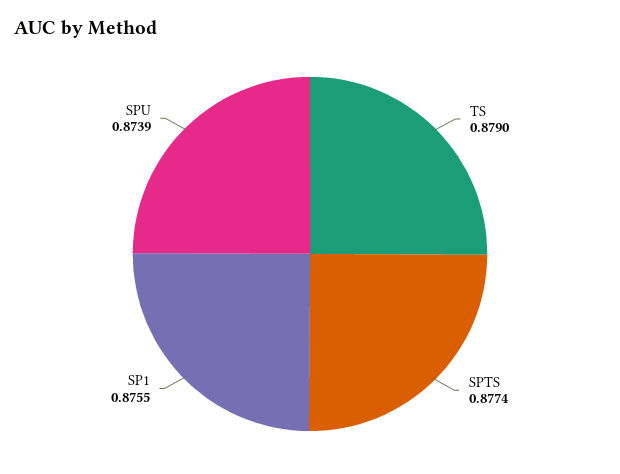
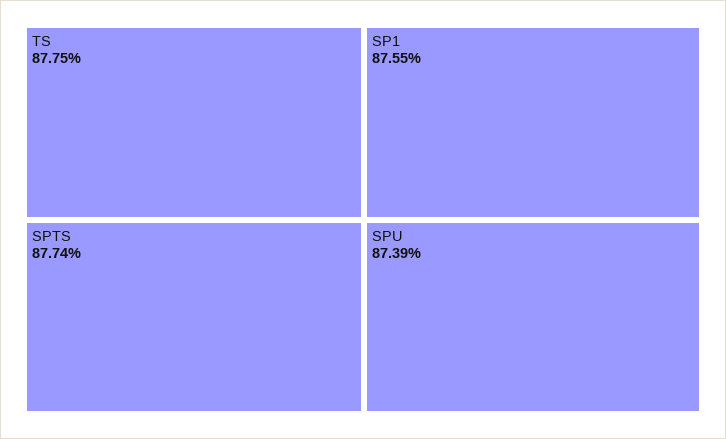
TS: 0.879 -> 0.8775

